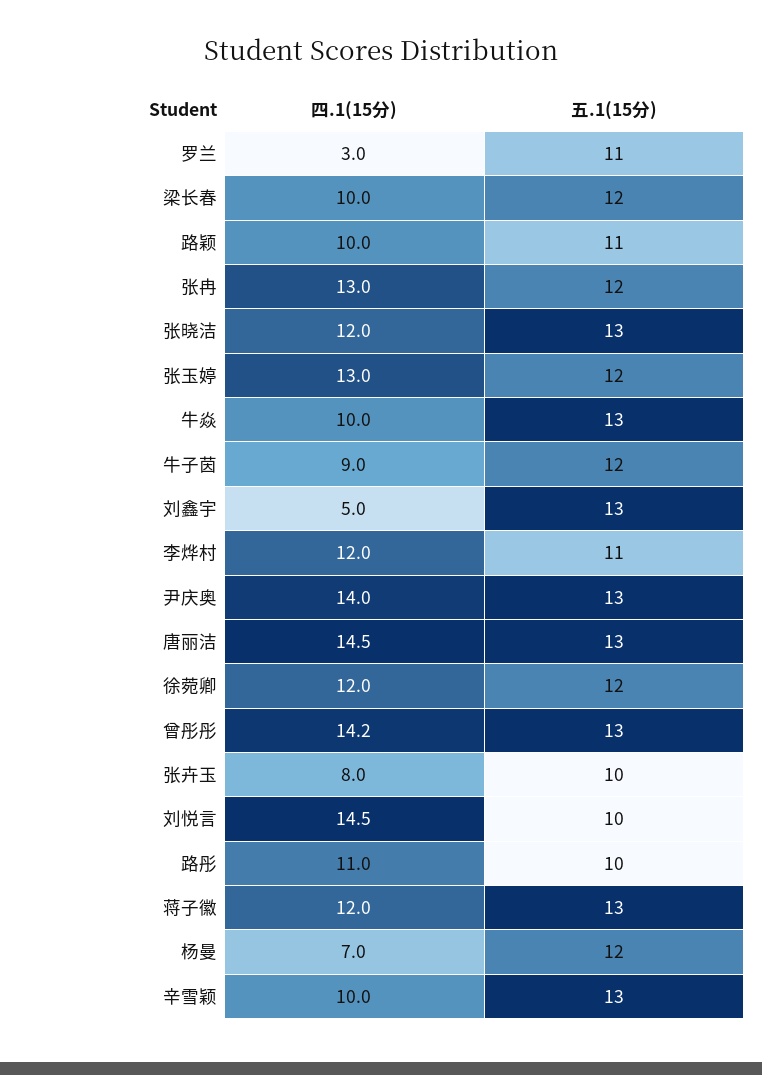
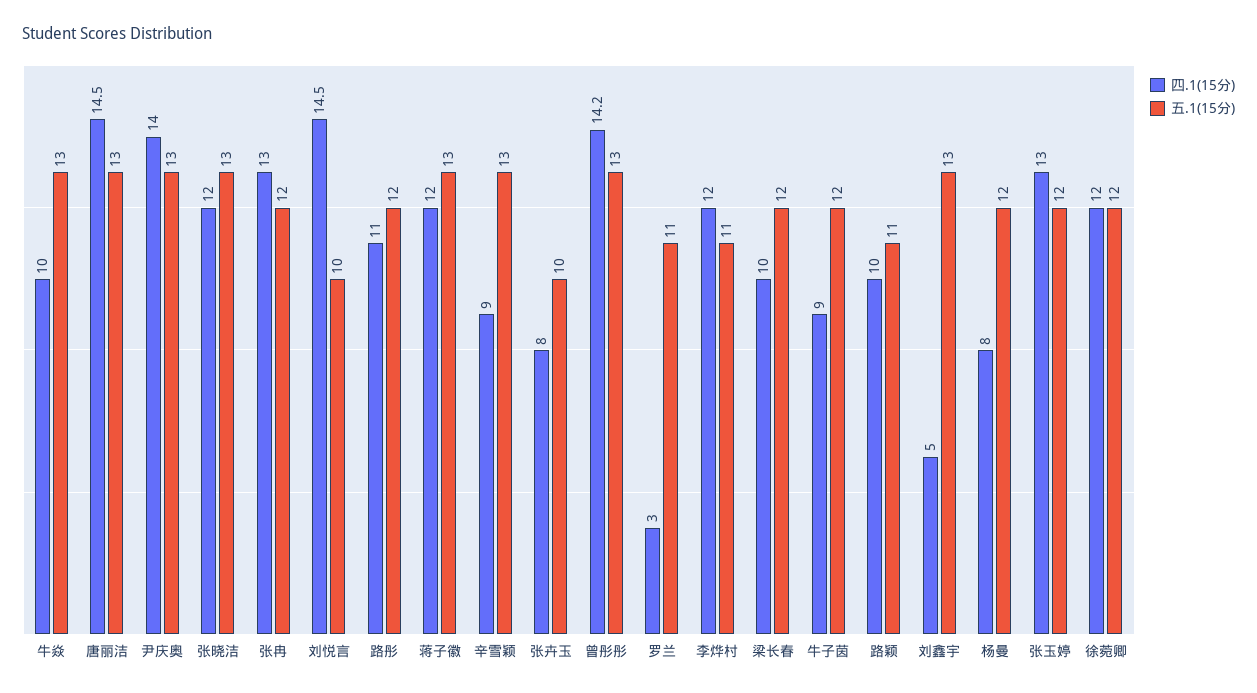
五.1(15分), 路彤: 10 -> 12
四.1(15分), 杨曼: 7 -> 8
四.1(15分), 辛雪颖: 10 -> 9

